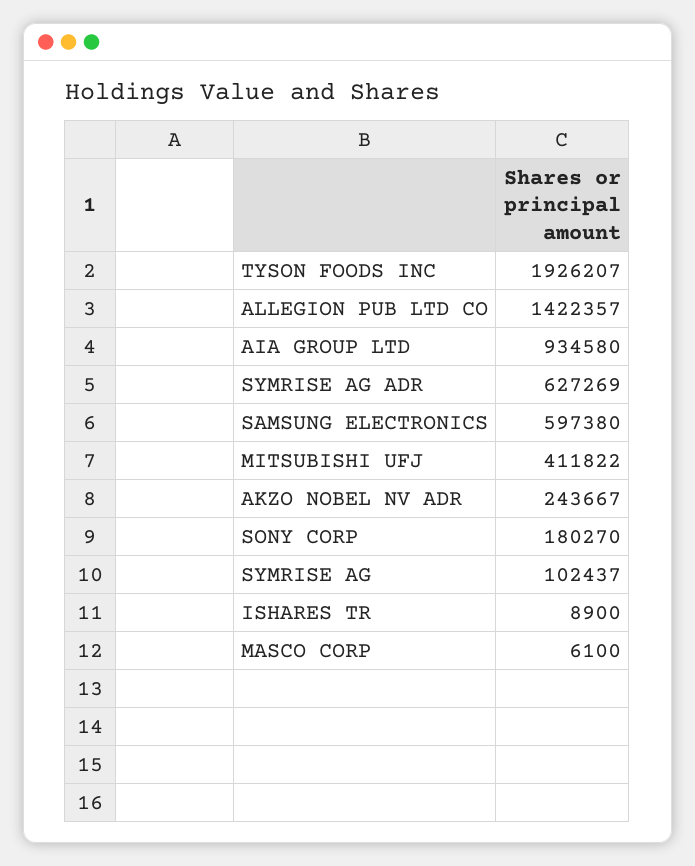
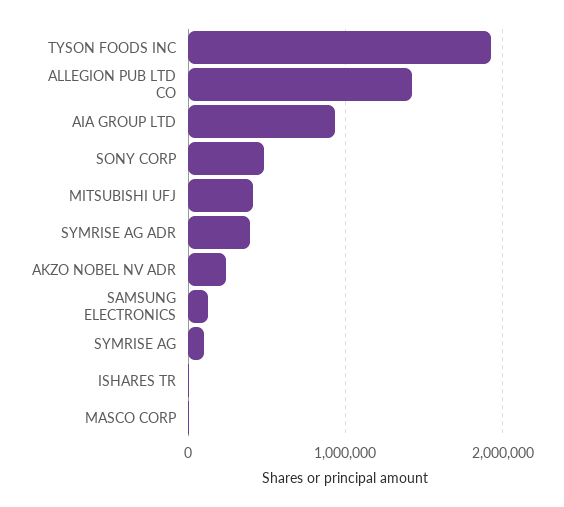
SYMRISE AG ADR: 627269 -> 400000
SAMSUNG ELECTRONICS: 597380 -> 100000
SONY CORP: 180270 -> 500000

